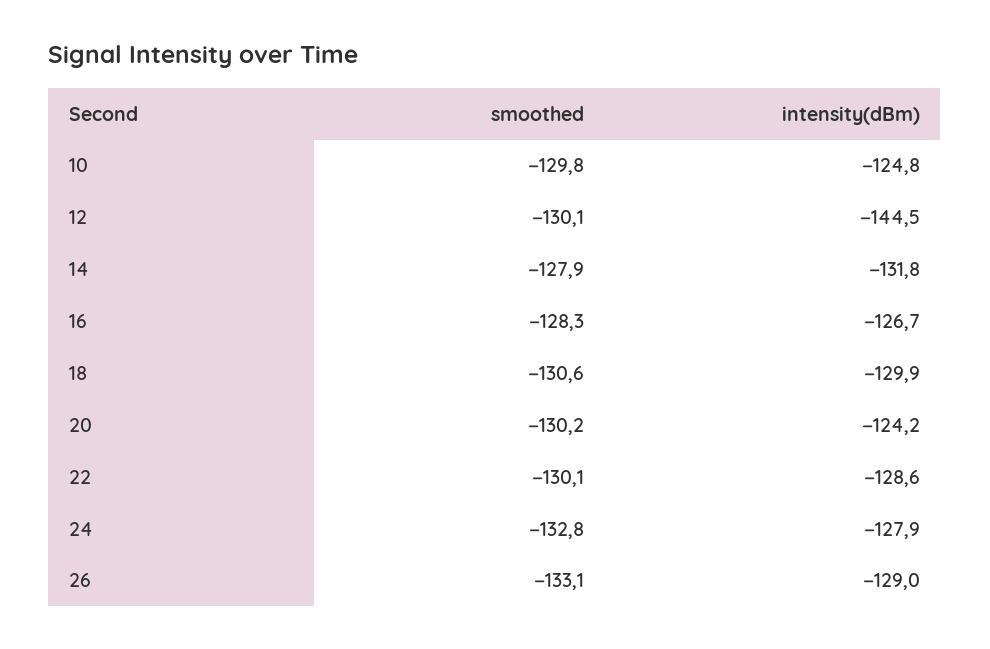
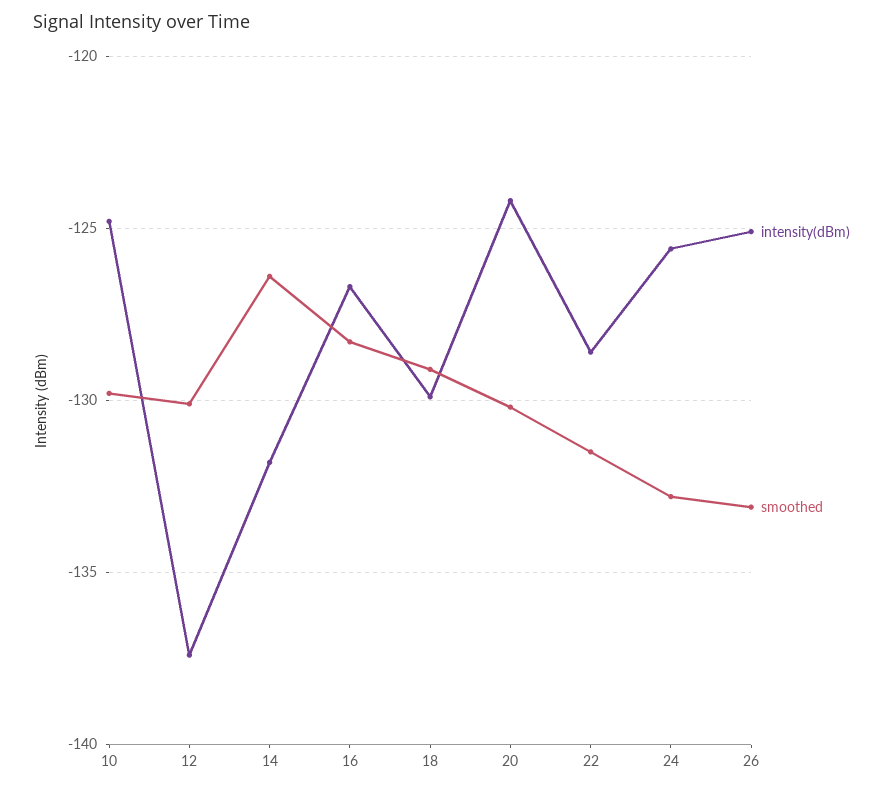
intensity(dBm), 12: -144.5 -> -137.5
smoothed, 14: -127.9 -> -126.5
smoothed, 18: -130.6 -> -129
smoothed, 22: -130.1 -> -131.5
intensity(dBm), 24: -127.9 -> -125.5
intensity(dBm), 26: -129 -> -125

